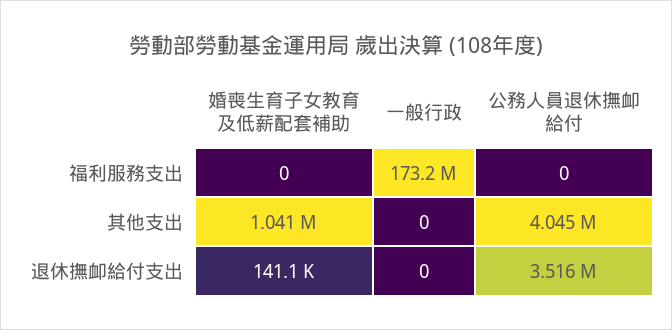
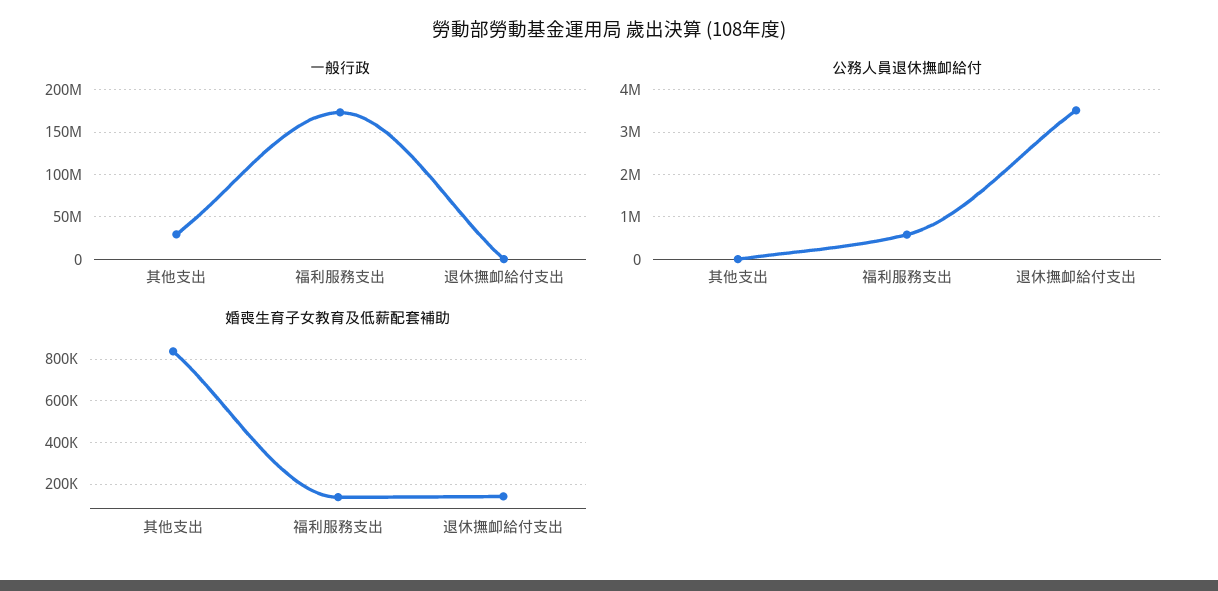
婚喪生育子女教育及低薪配套補助, 福利服務支出: 0 -> 150000
公務人員退休撫卹給付, 福利服務支出: 0 -> 600000
婚喪生育子女教育及低薪配套補助, 其他支出: 1041000 -> 850000
一般行政, 其他支出: 0 -> 30000000
公務人員退休撫卹給付, 其他支出: 4045000 -> 0

